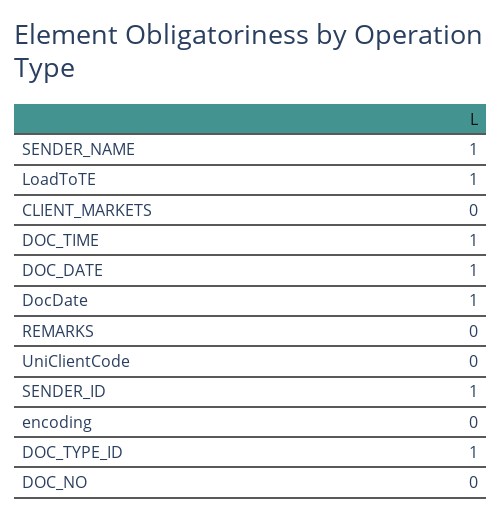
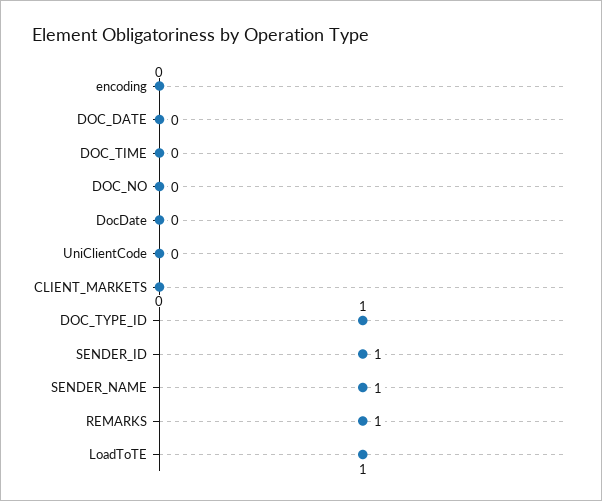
DOC_TIME: 1 -> 0
DOC_DATE: 1 -> 0
DocDate: 1 -> 0
REMARKS: 0 -> 1

